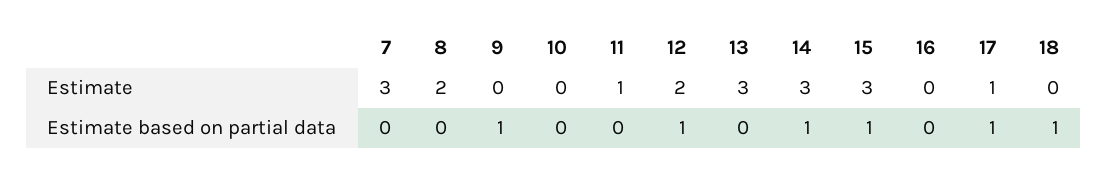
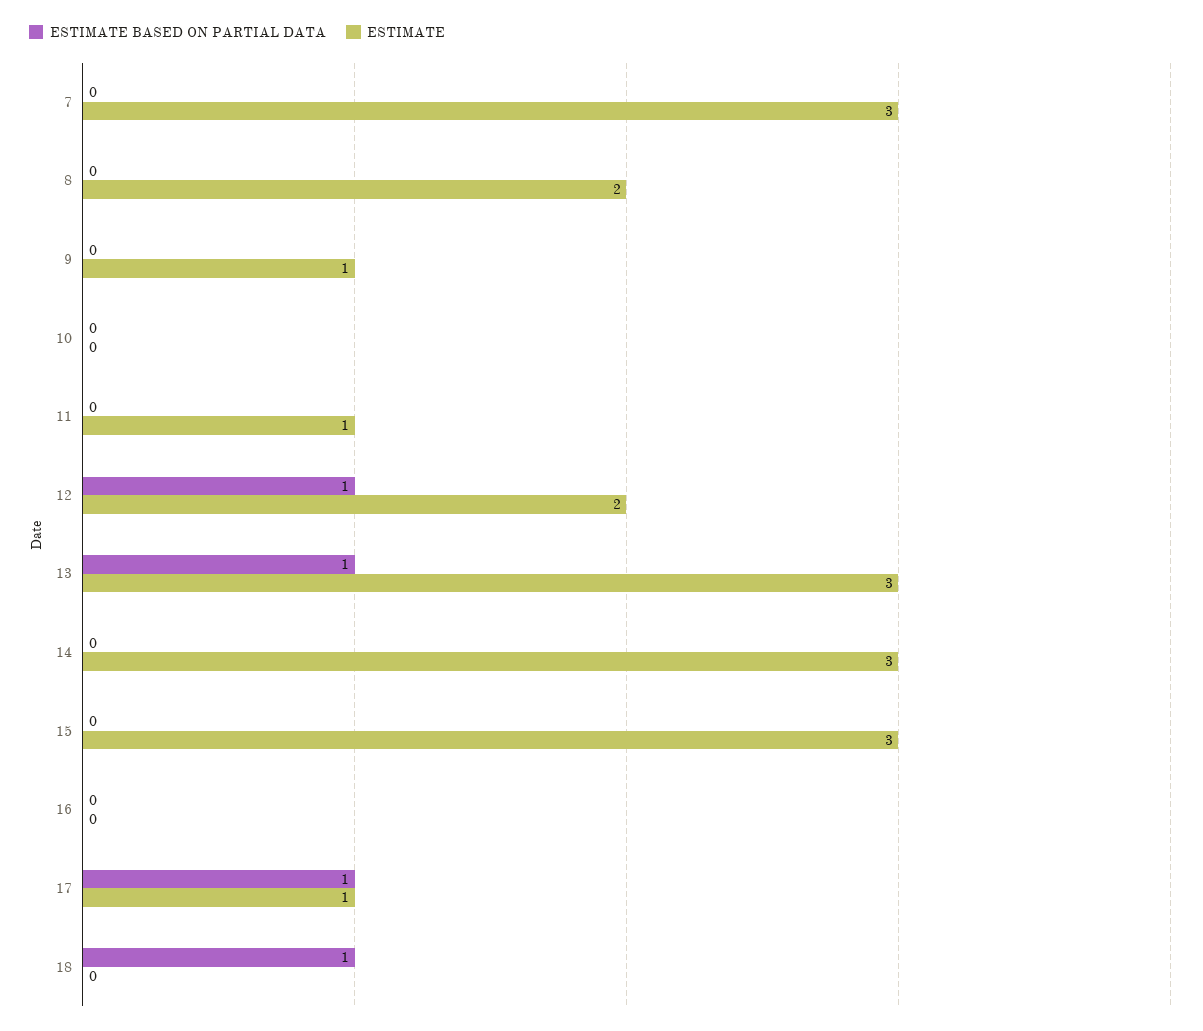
Estimate, 9: 0 -> 1
Estimate based on partial data, 9: 1 -> 0
Estimate based on partial data, 13: 0 -> 1
Estimate based on partial data, 14: 1 -> 0
Estimate based on partial data, 15: 1 -> 0

